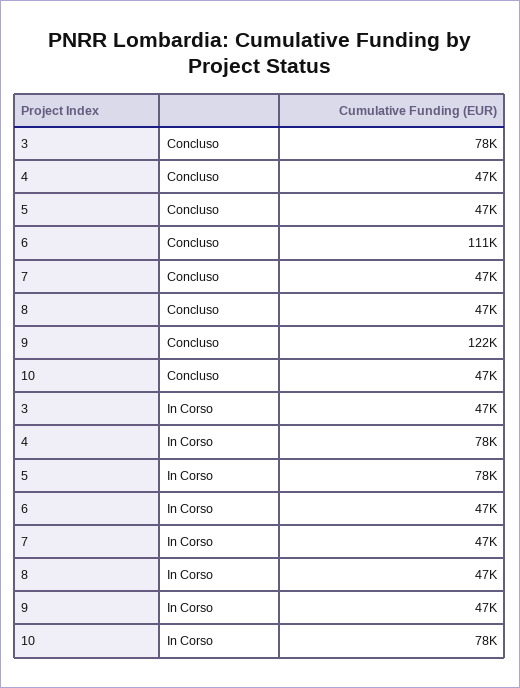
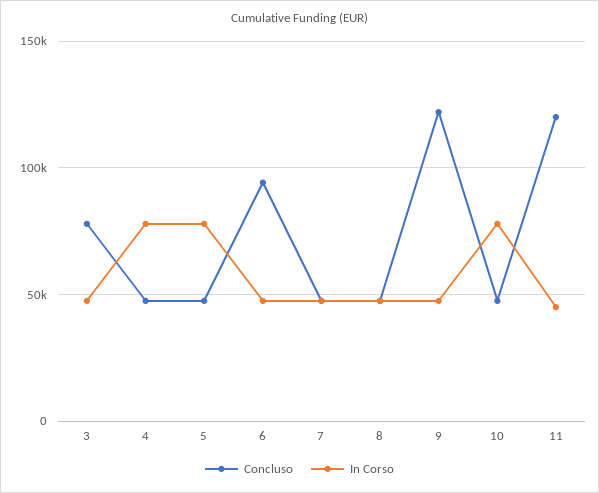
Concluso, 6: 111000 -> 95000
Concluso, 11: none -> 120000
In Corso, 11: none -> 45000

